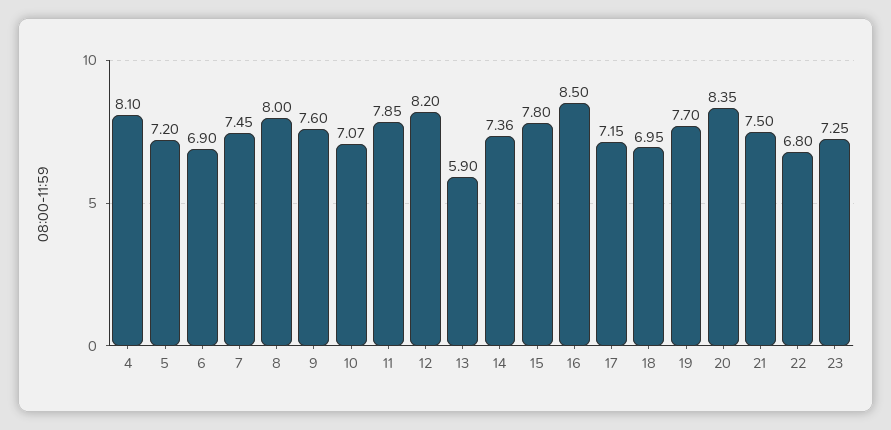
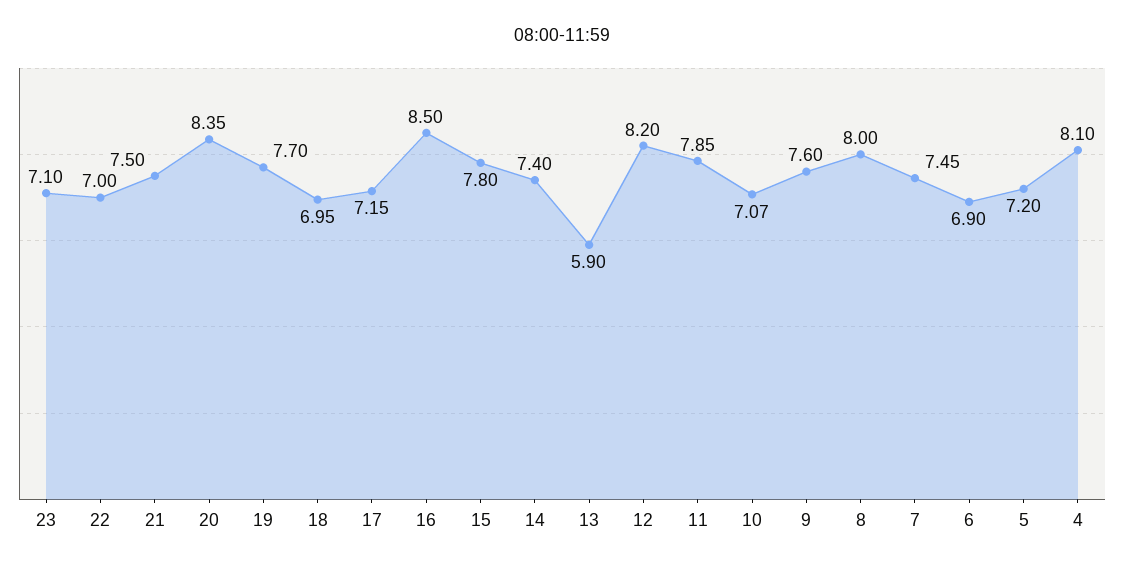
14: 7.36 -> 7.4
22: 6.8 -> 7
23: 7.25 -> 7.1

